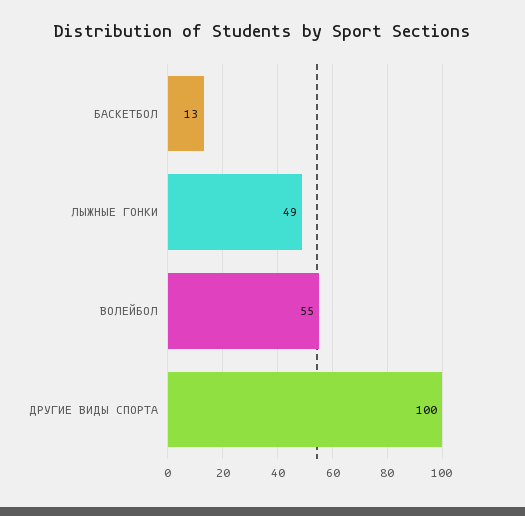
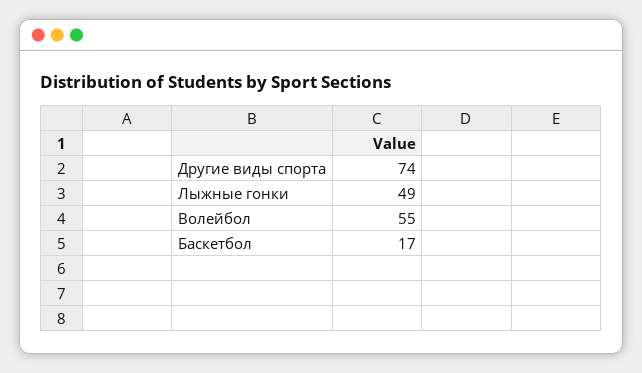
БАСКЕТБОЛ: 13 -> 17
ДРУГИЕ ВИДЫ СПОРТА: 100 -> 74

